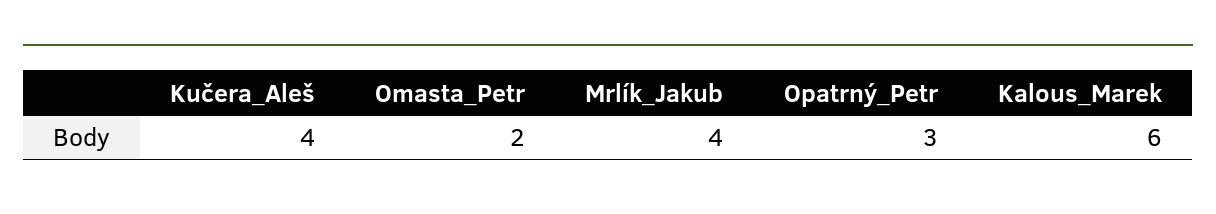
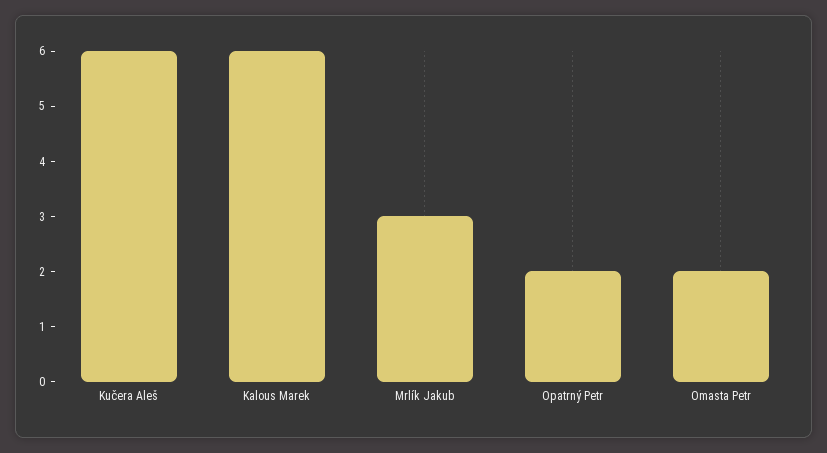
Kučera_Aleš: 4 -> 6
Mrlík_Jakub: 4 -> 3
Opatrný_Petr: 3 -> 2

